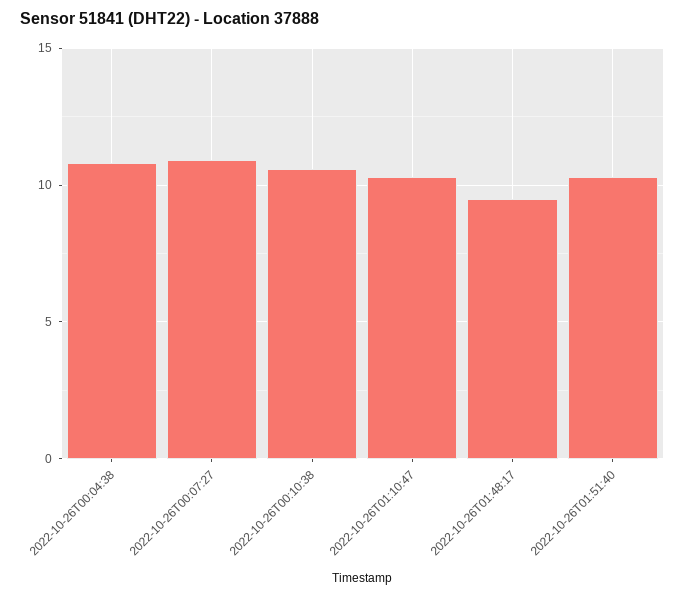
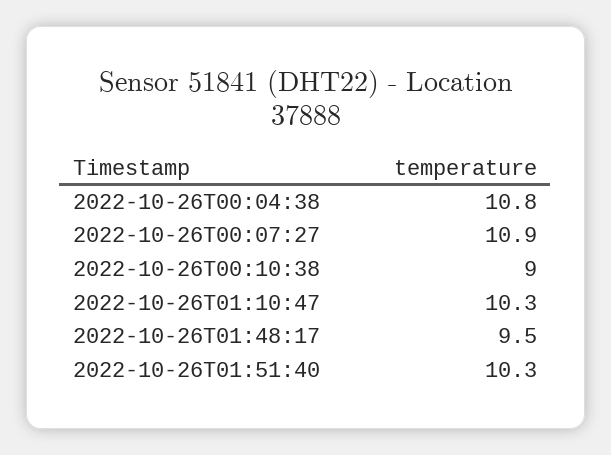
2022-10-26T00:10:38: 10.5 -> 9

